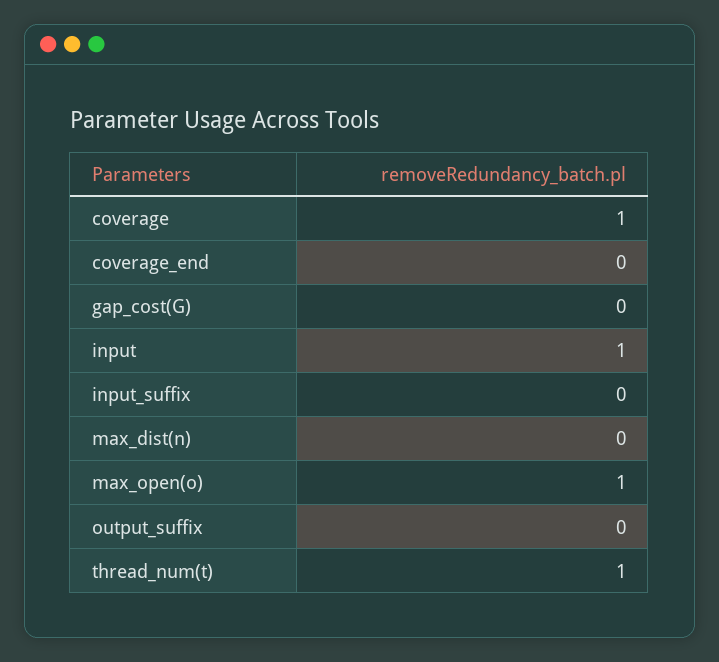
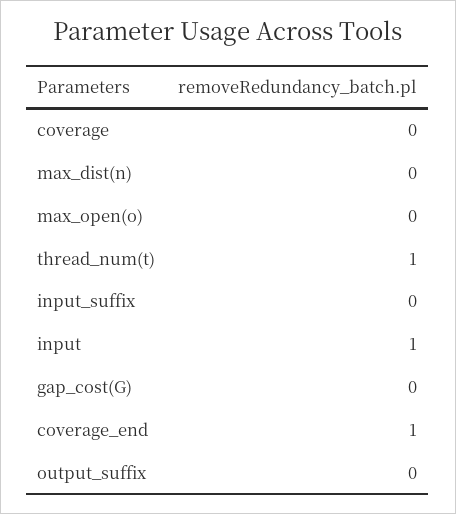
coverage: 1 -> 0
coverage_end: 0 -> 1
max_open(o): 1 -> 0

